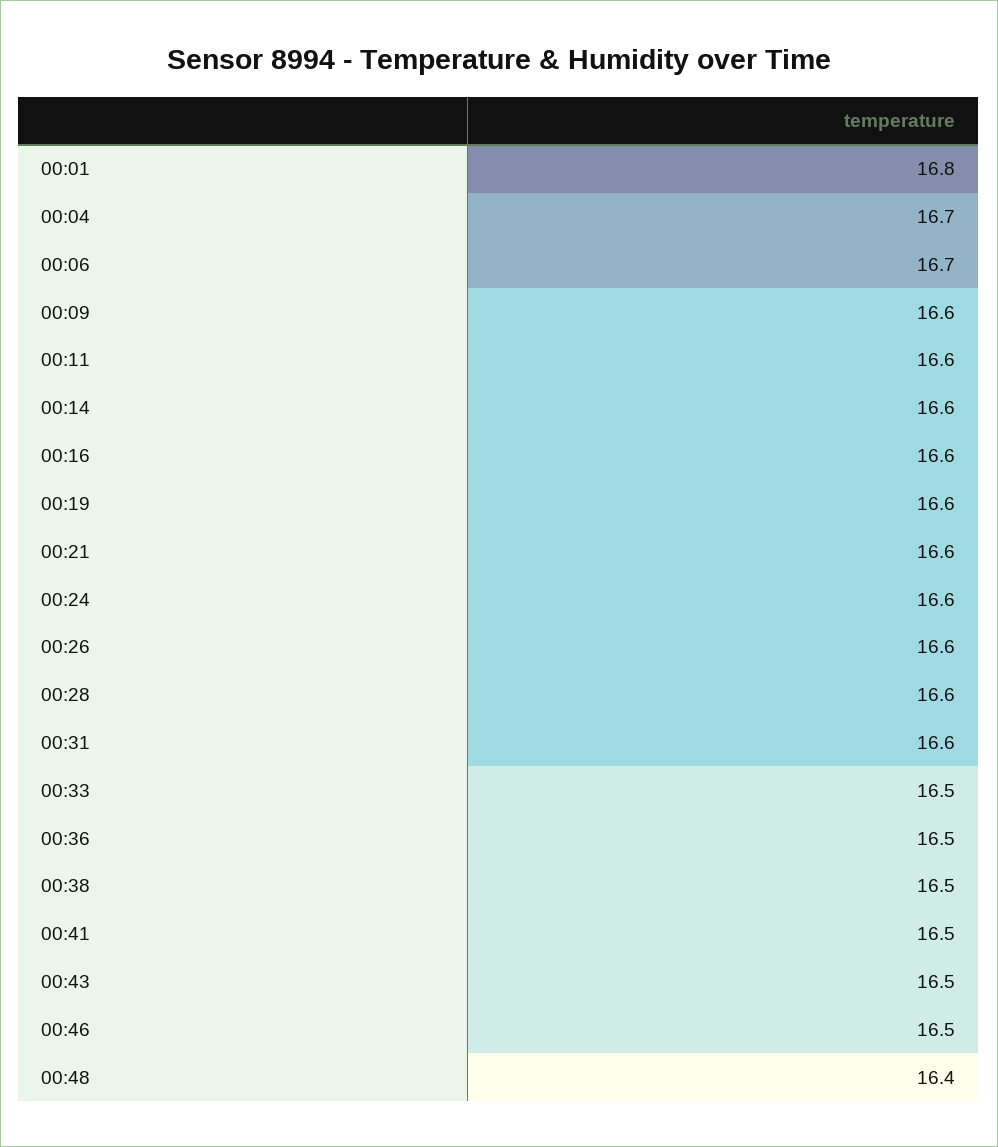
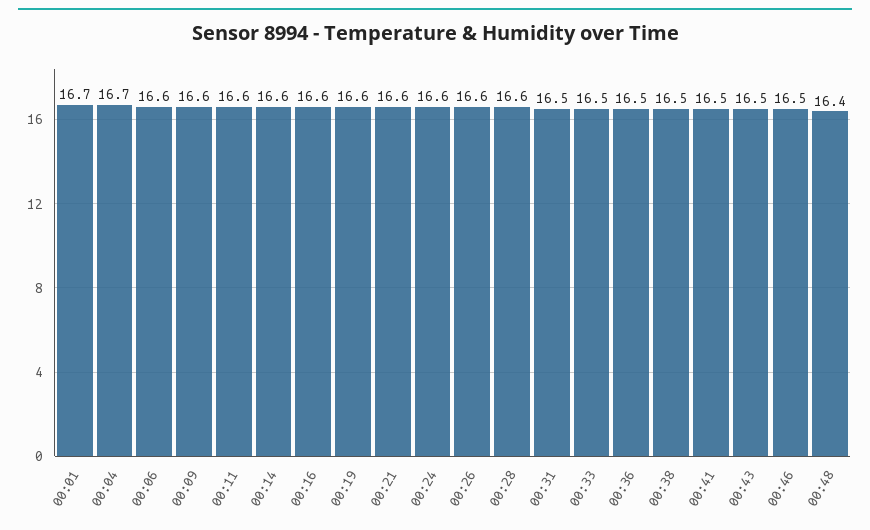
00:01: 16.8 -> 16.7
00:06: 16.7 -> 16.6
00:31: 16.6 -> 16.5

